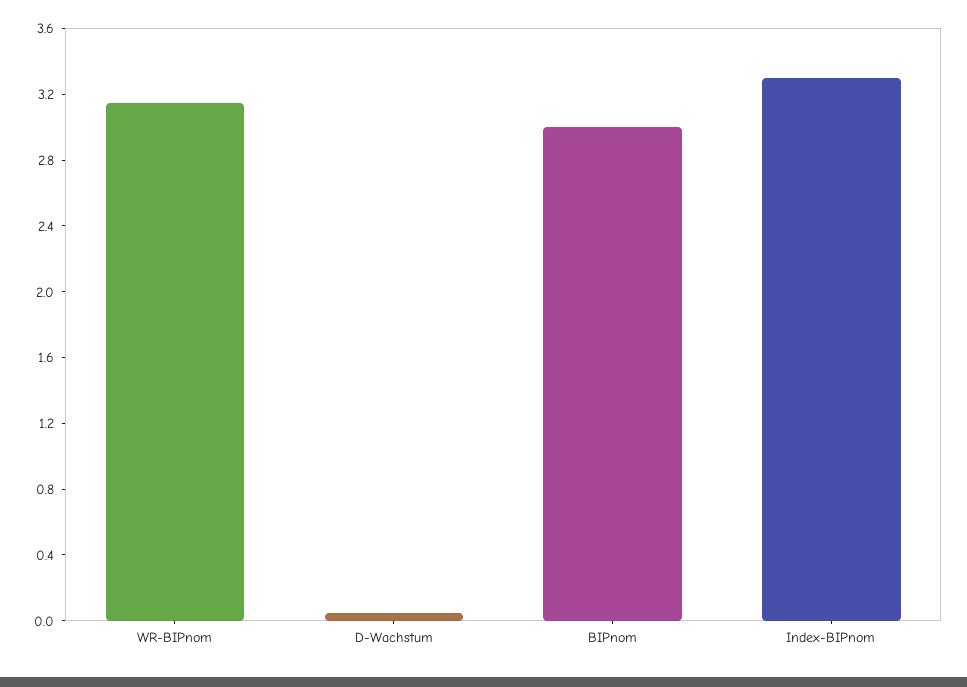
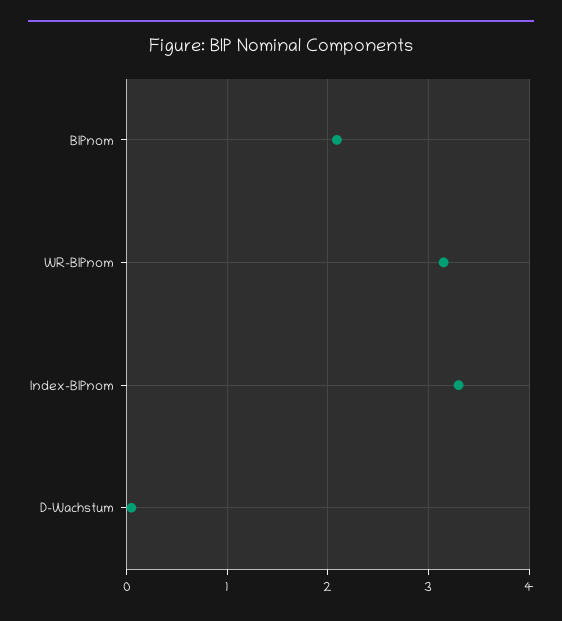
BIPnom: 3 -> 2.1

